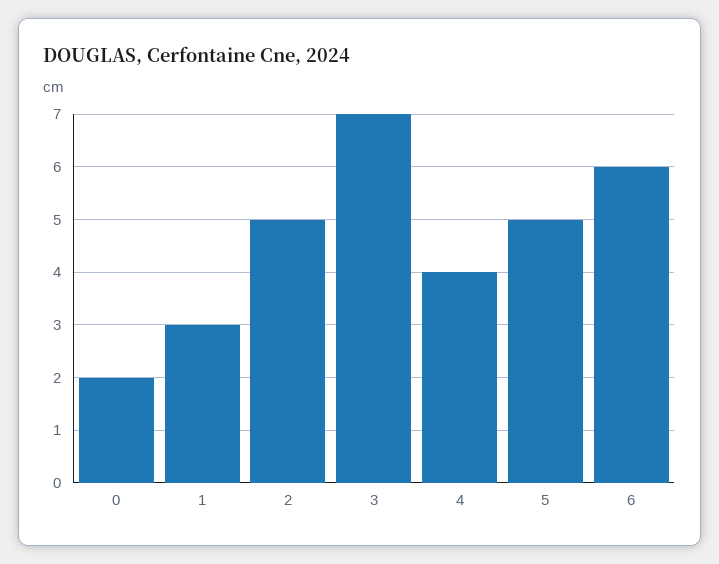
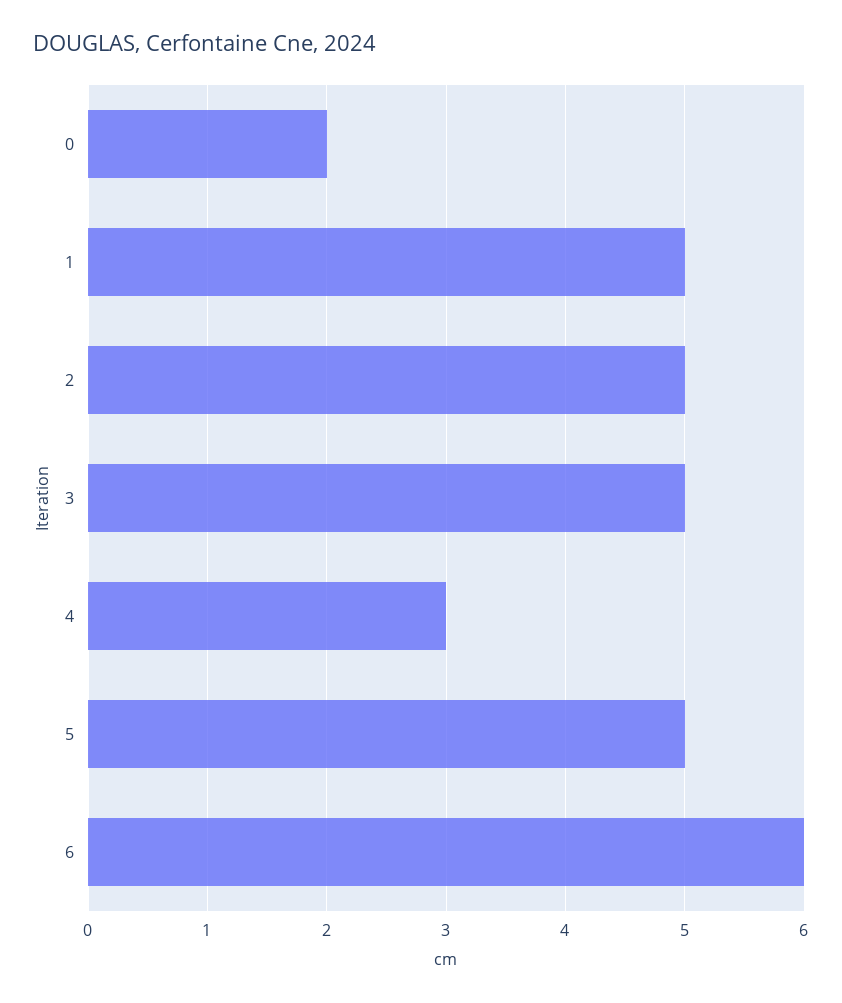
1: 3 -> 5
3: 7 -> 5
4: 4 -> 3

